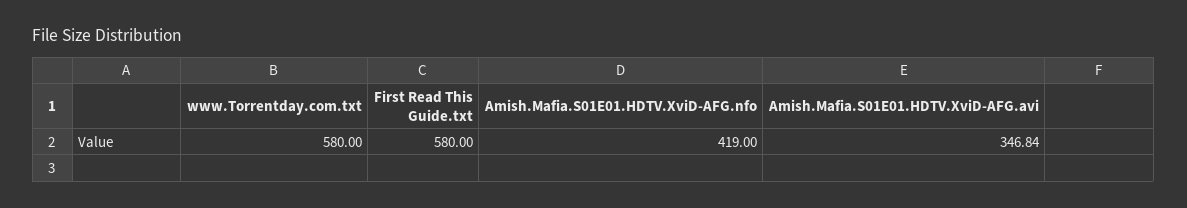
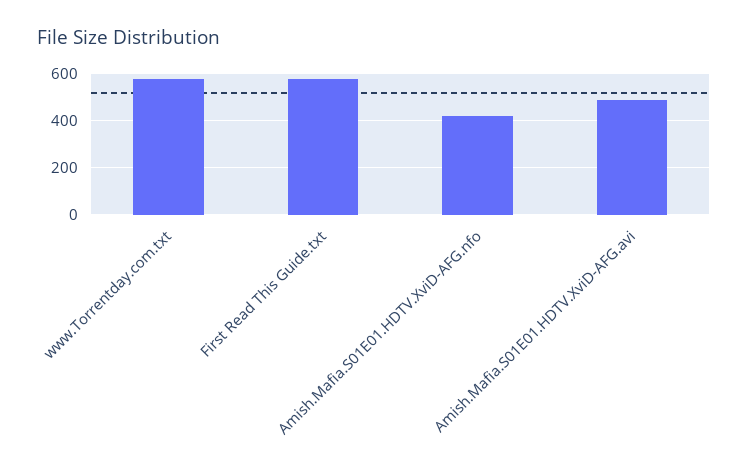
Amish.Mafia.S01E01.HDTV.XviD-AFG.avi: 346.84 -> 500

